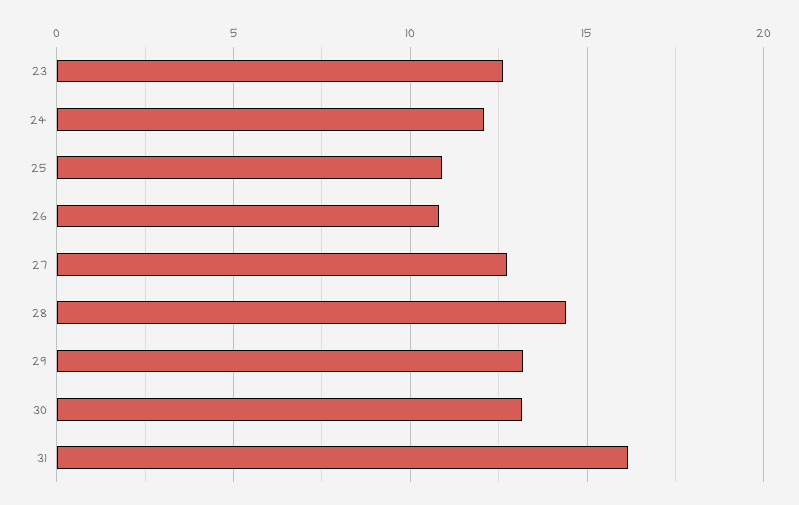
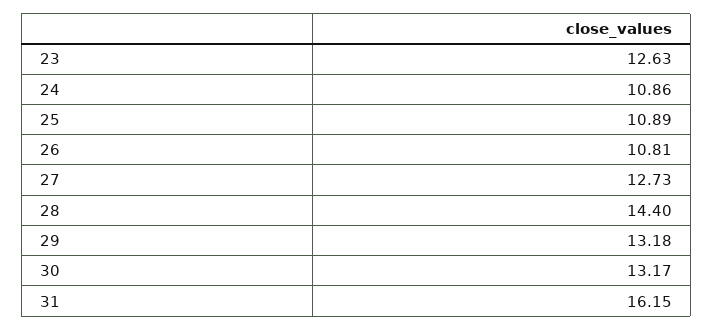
24: 12 -> 10.86

